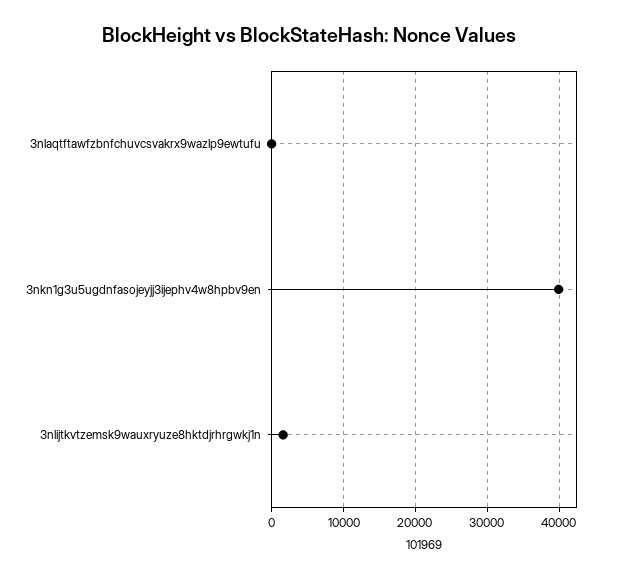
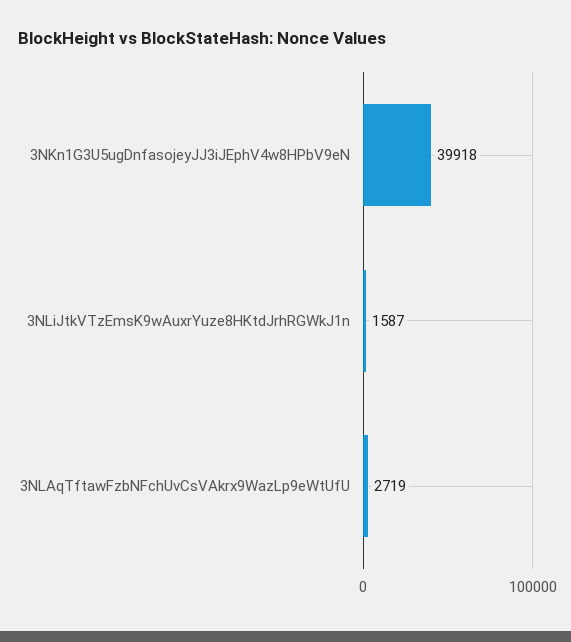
3nlaqtftawfzbnfchuvcsvakrx9wazlp9ewtufu: 0 -> 2719

